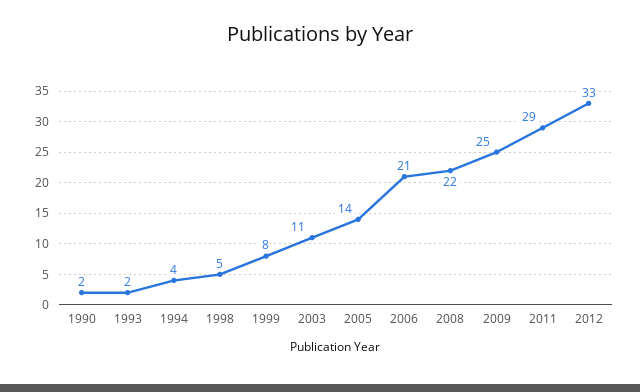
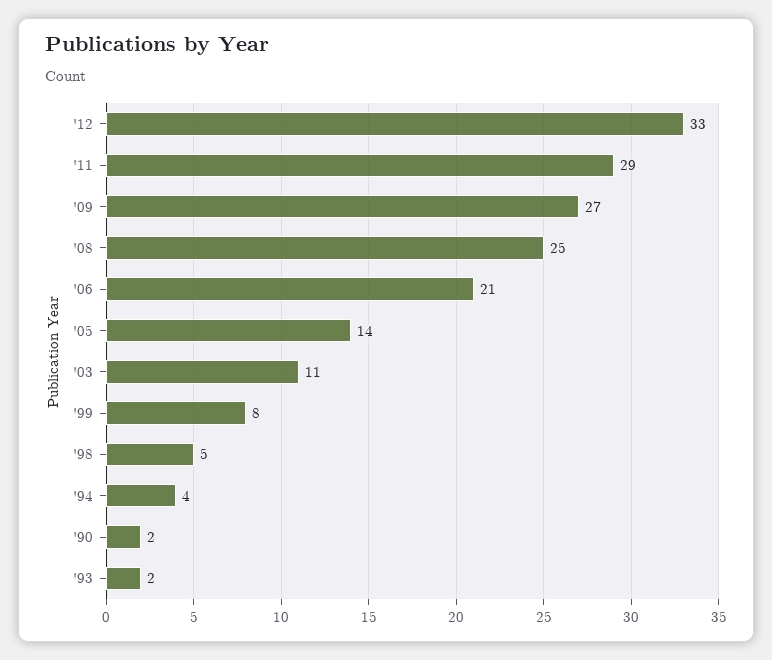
2008: 22 -> 25
2009: 25 -> 27

